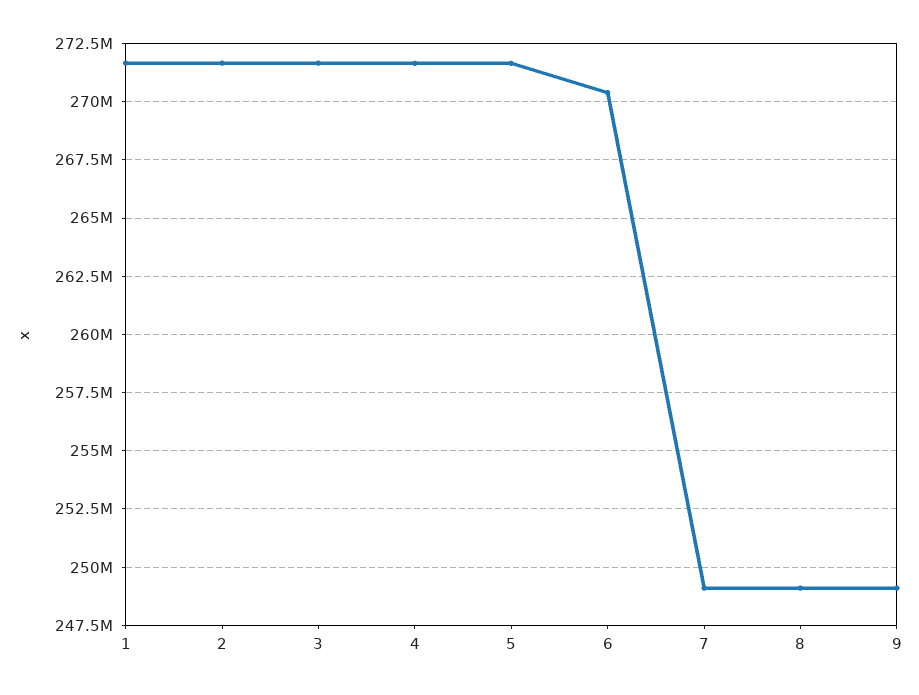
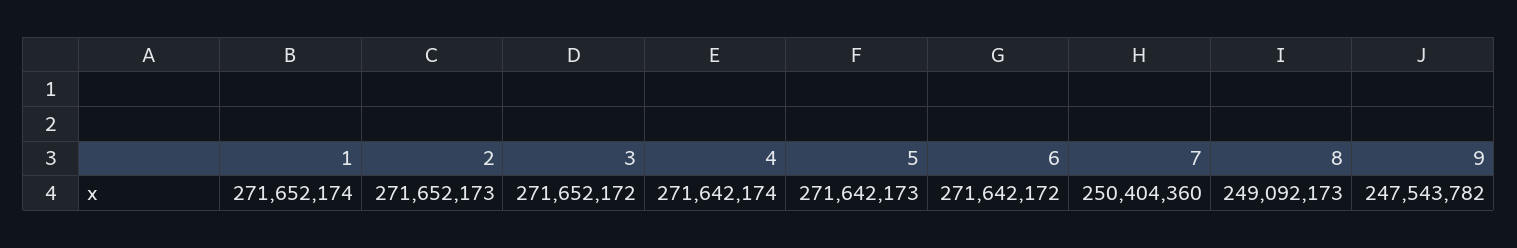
6: 270500000 -> 271642172
7: 249000000 -> 250404360
9: 249000000 -> 247543782

